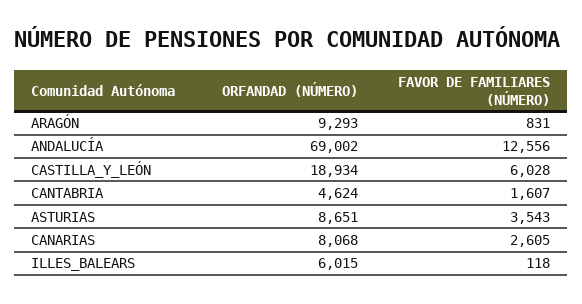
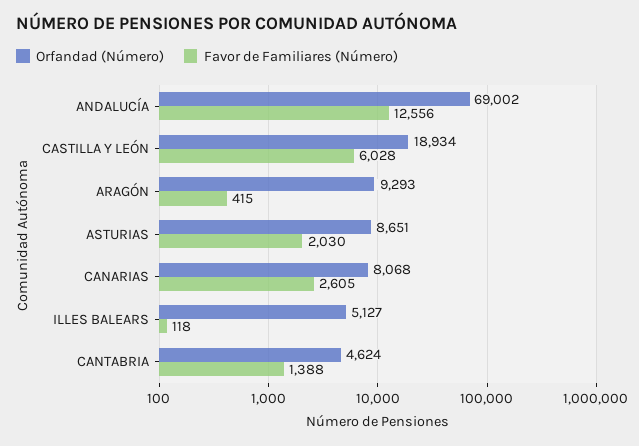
FAVOR DE FAMILIARES (NÚMERO), ARAGÓN: 831 -> 415
FAVOR DE FAMILIARES (NÚMERO), CANTABRIA: 1607 -> 1388
FAVOR DE FAMILIARES (NÚMERO), ASTURIAS: 3543 -> 2030
ORFANDAD (NÚMERO), ILLES_BALEARS: 6015 -> 5127

